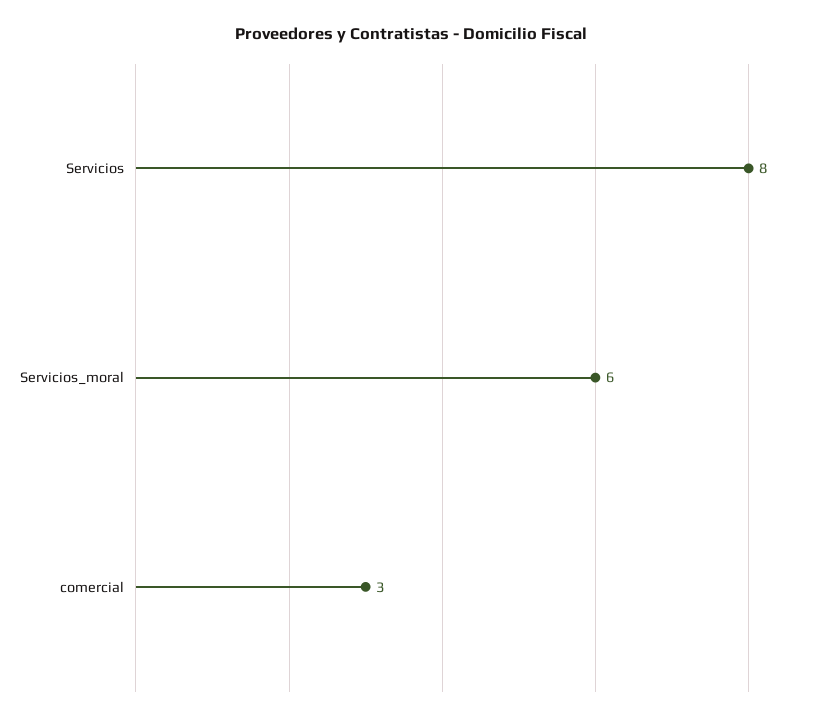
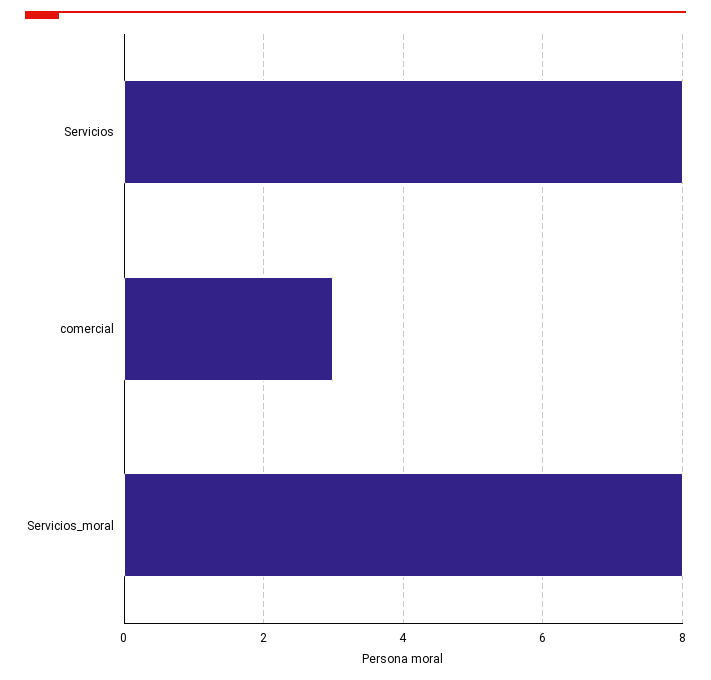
Servicios_moral: 6 -> 8

